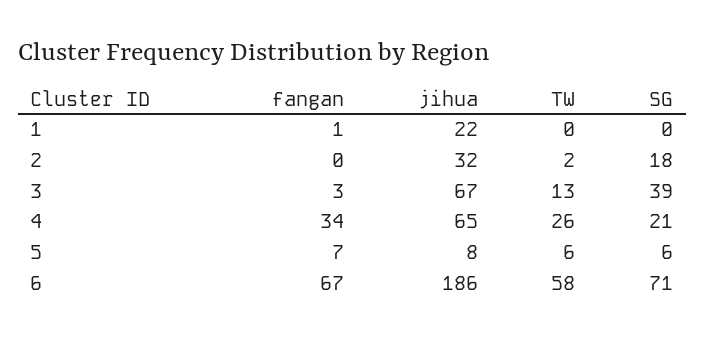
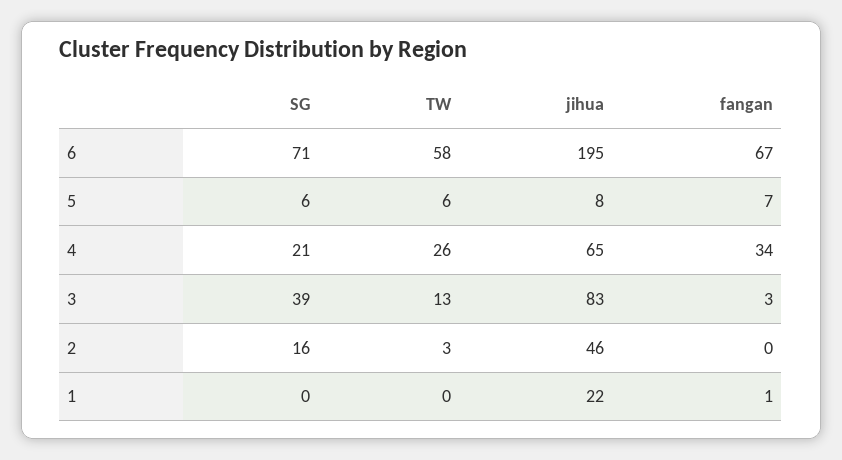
jihua, 2: 32 -> 46
TW, 2: 2 -> 3
SG, 2: 18 -> 16
jihua, 3: 67 -> 83
jihua, 6: 186 -> 195

